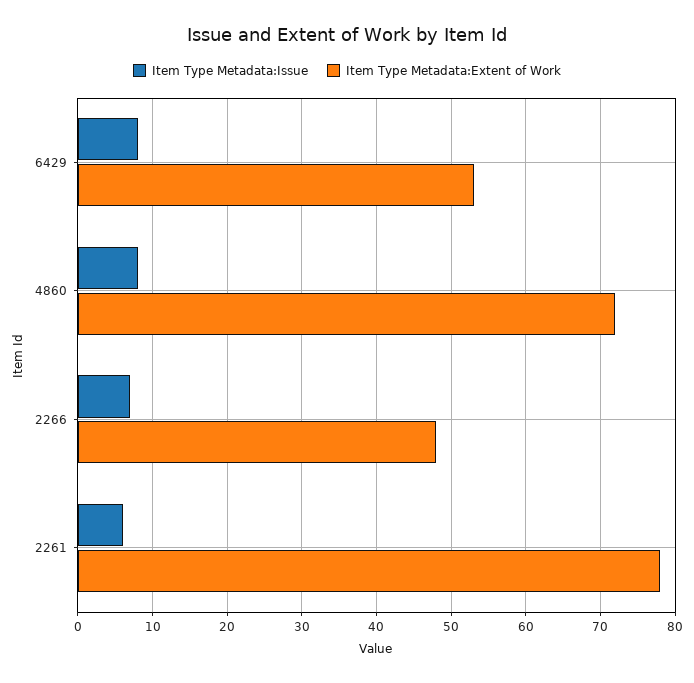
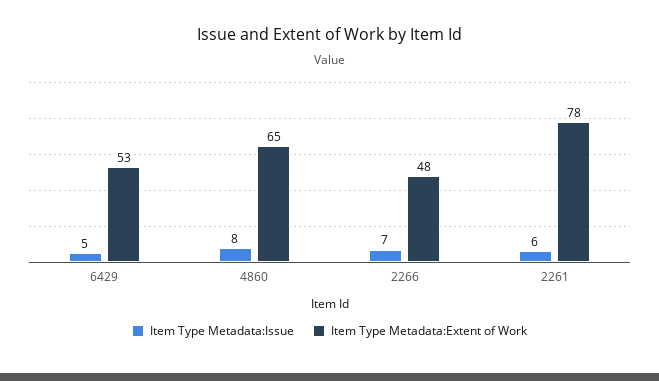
Item Type Metadata:Issue, 6429: 8 -> 5
Item Type Metadata:Extent of Work, 4860: 72 -> 65

